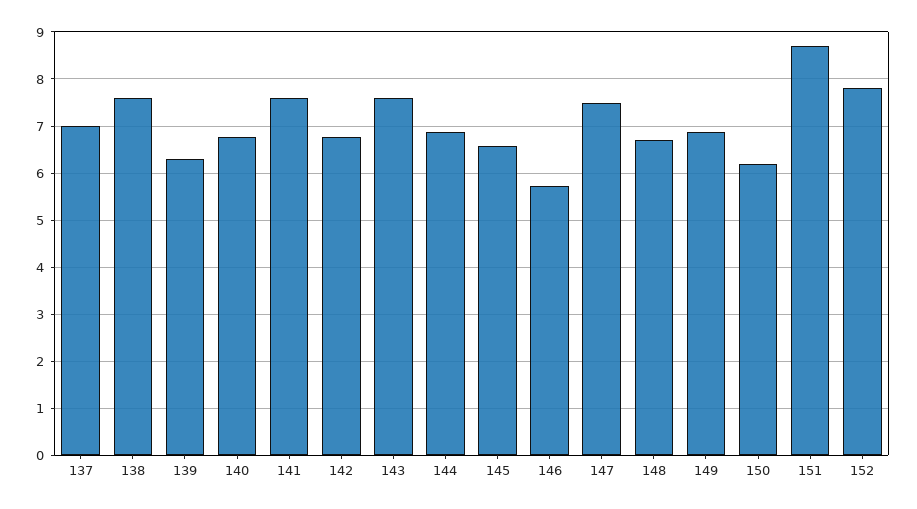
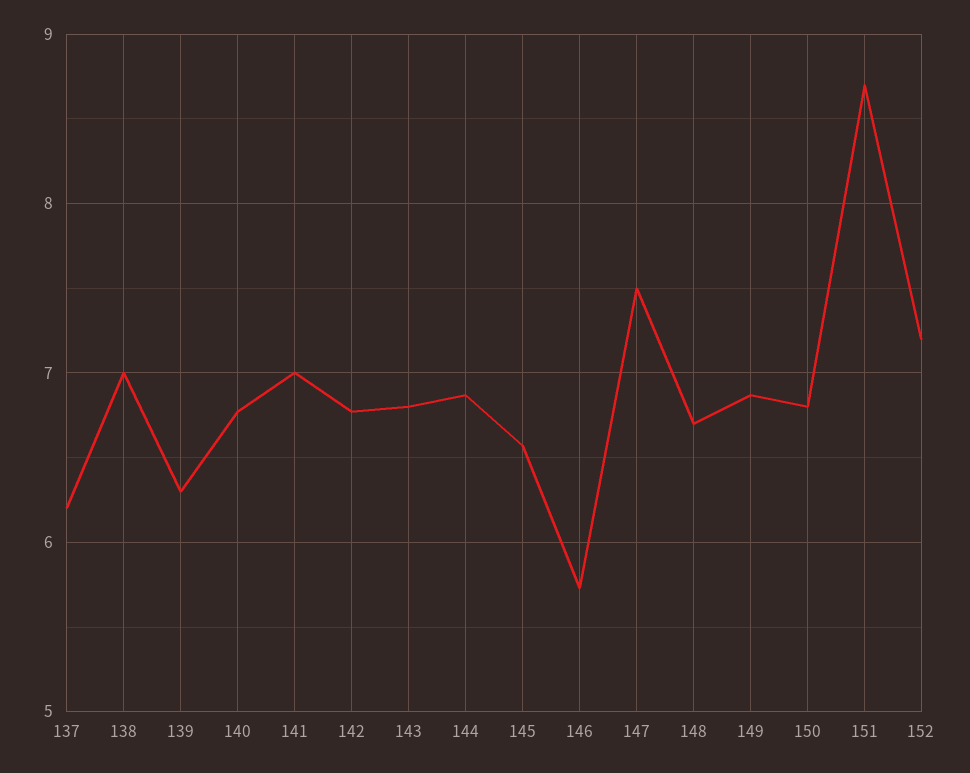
137: 7 -> 6.2
138: 7.6 -> 7
141: 7.6 -> 7
143: 7.6 -> 6.8
150: 6.2 -> 6.8
152: 7.8 -> 7.2

